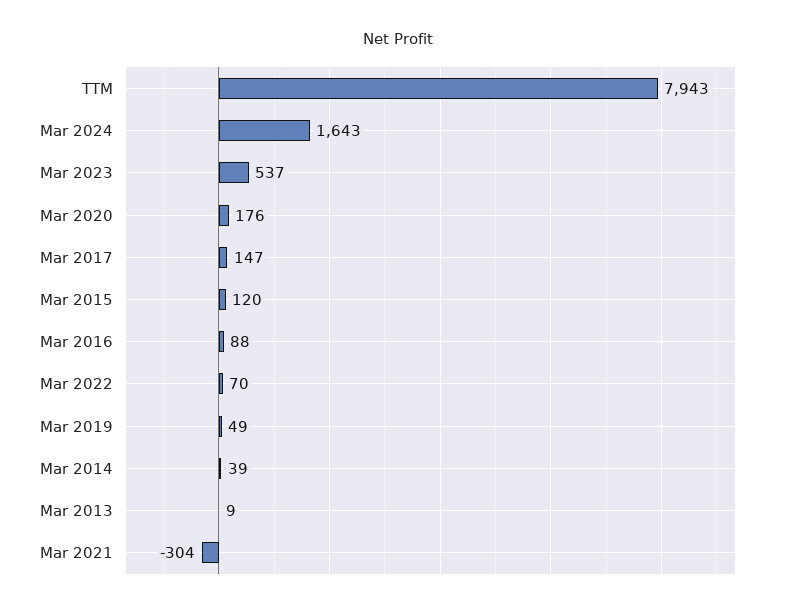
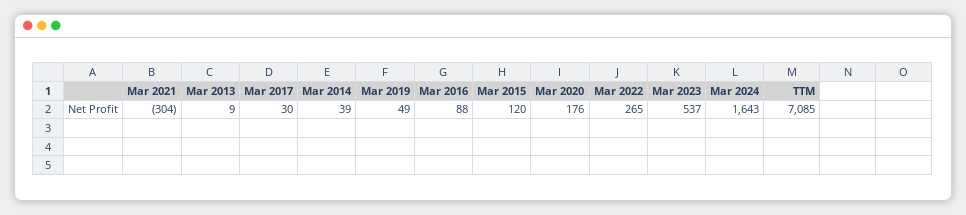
TTM: 7943 -> 7085
Mar 2017: 147 -> 30
Mar 2022: 70 -> 265

